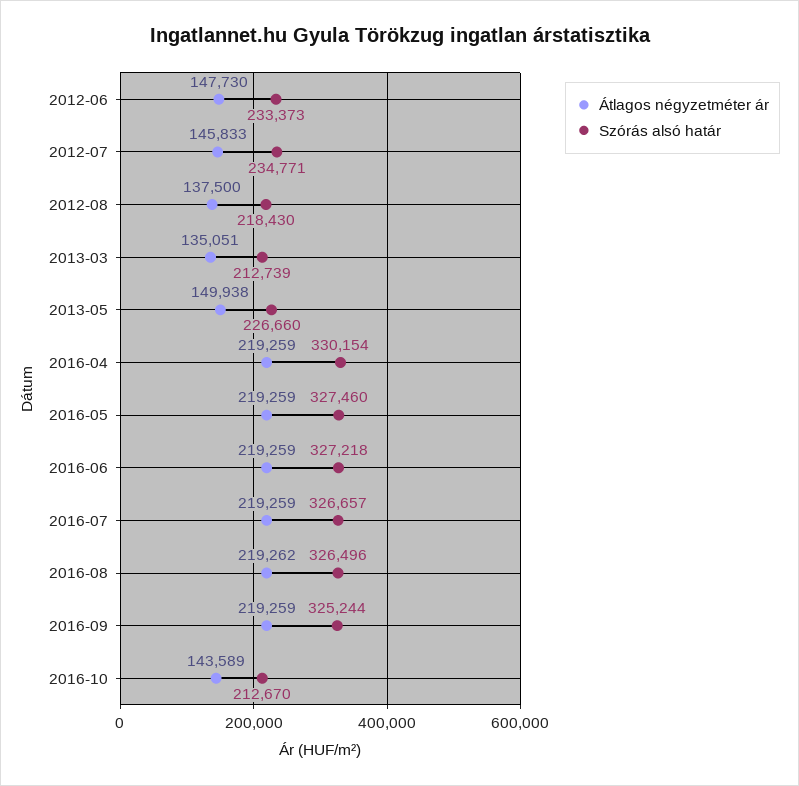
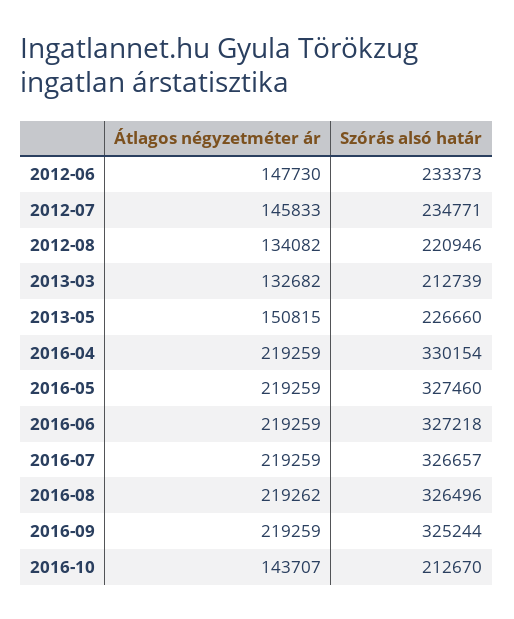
Átlagos négyzetméter ár, 2012-08: 137500 -> 134082
Szórás alsó határ, 2012-08: 218430 -> 220946
Átlagos négyzetméter ár, 2013-03: 135051 -> 132682
Átlagos négyzetméter ár, 2013-05: 149938 -> 150815
Átlagos négyzetméter ár, 2016-10: 143589 -> 143707

